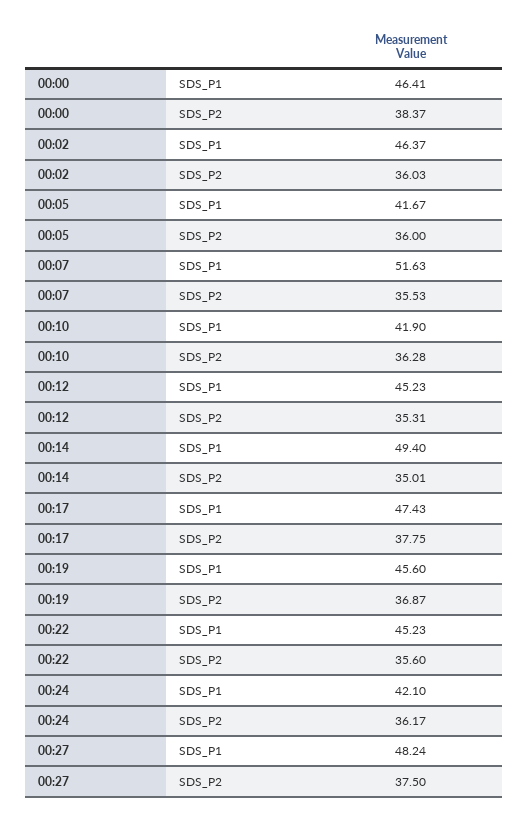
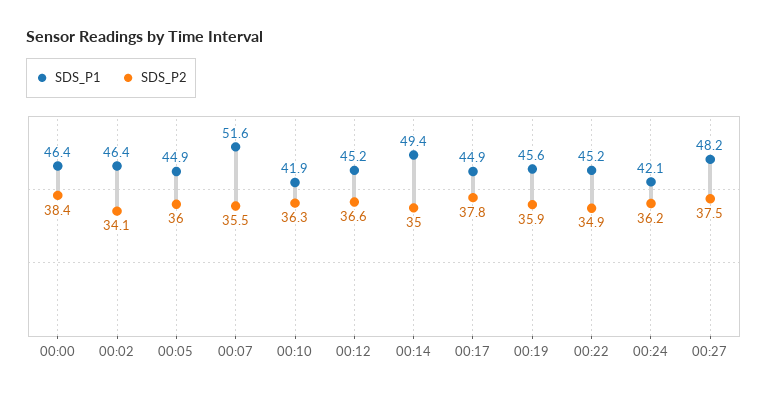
SDS_P2, 00:02: 36.03 -> 34.1
SDS_P1, 00:05: 41.67 -> 44.9
SDS_P2, 00:12: 35.31 -> 36.6
SDS_P1, 00:17: 47.43 -> 44.9
SDS_P2, 00:19: 36.87 -> 35.9
SDS_P2, 00:22: 35.6 -> 34.9

